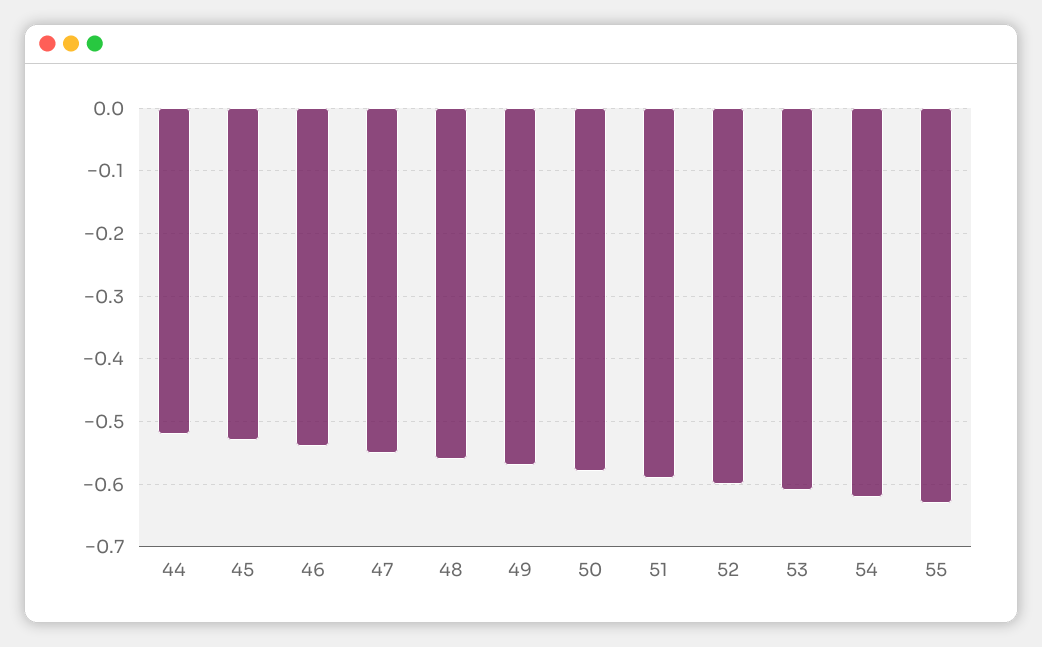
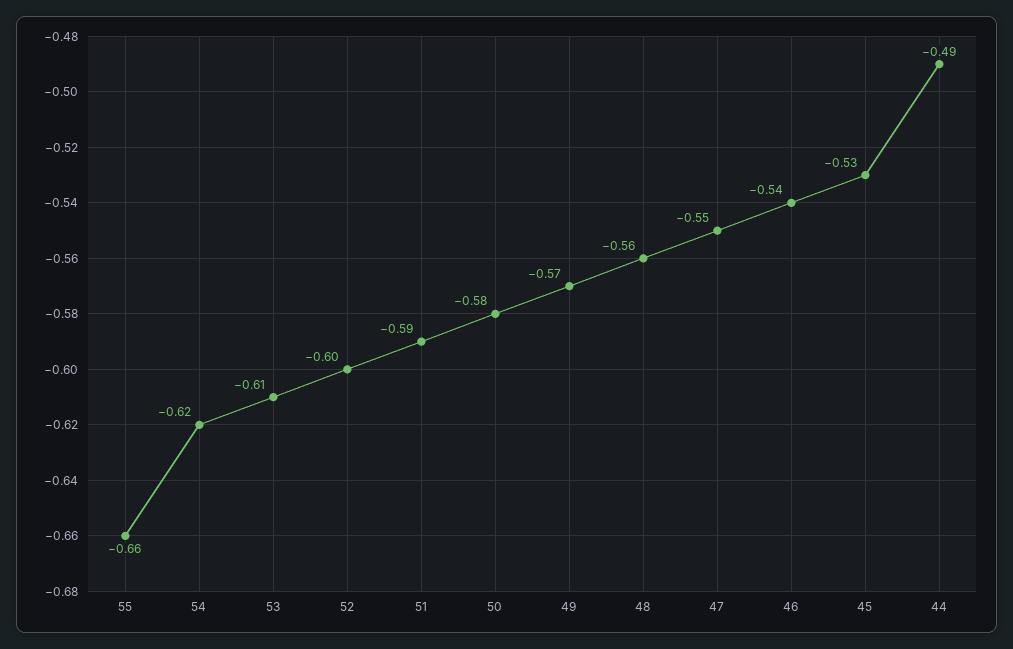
44: -0.52 -> -0.49
55: -0.63 -> -0.66

